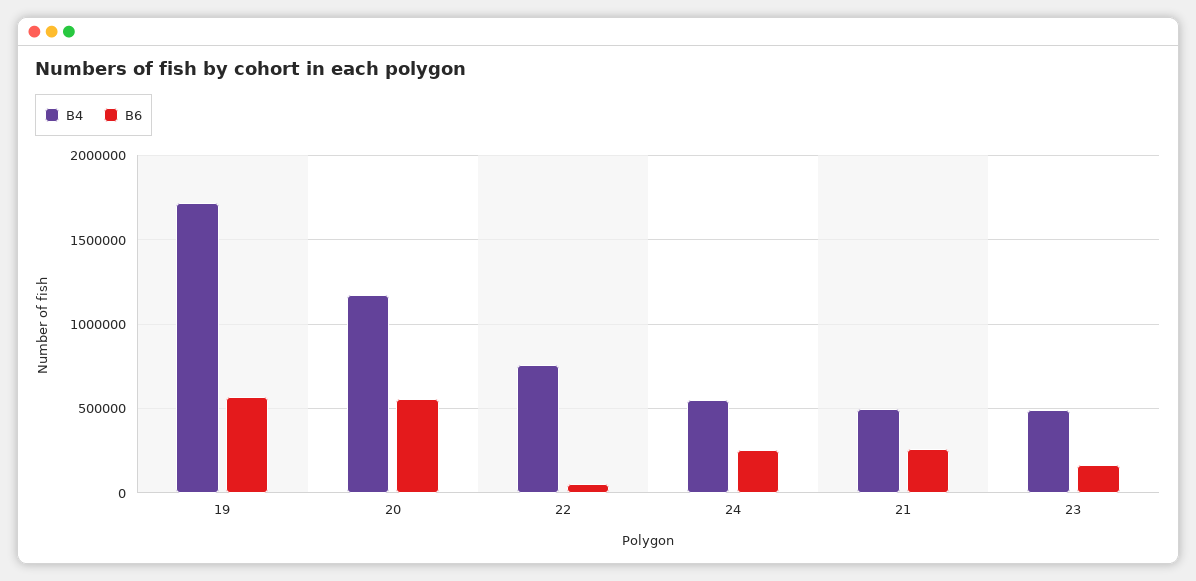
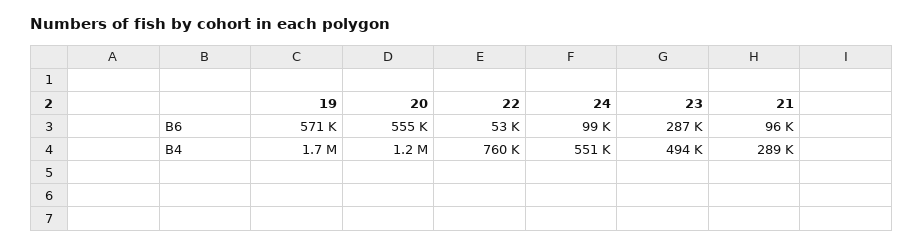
B6, 24: 250000 -> 99000
B4, 21: 500000 -> 289000
B6, 21: 250000 -> 96000
B6, 23: 150000 -> 287000

